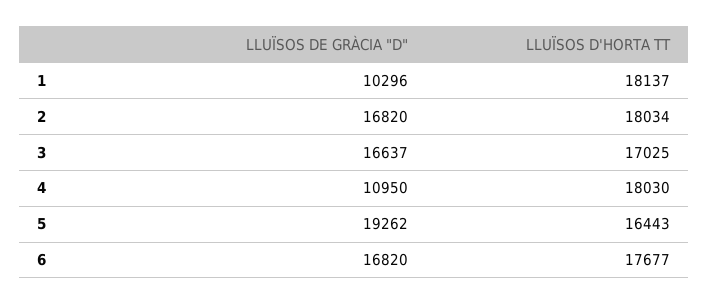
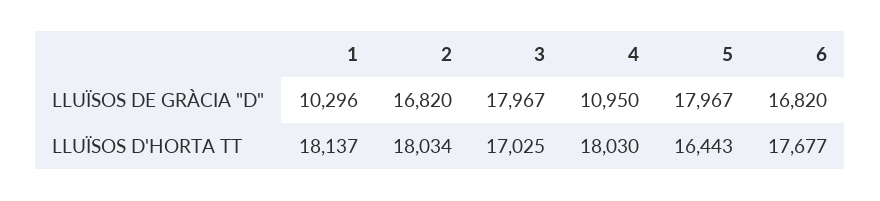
LLUÏSOS DE GRÀCIA "D", 3: 16637 -> 17967
LLUÏSOS DE GRÀCIA "D", 5: 19262 -> 17967

